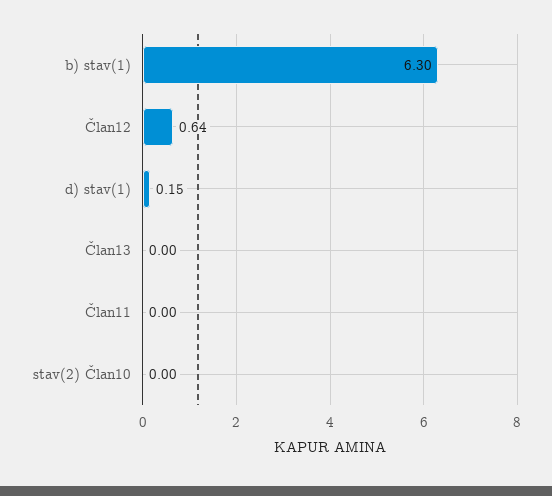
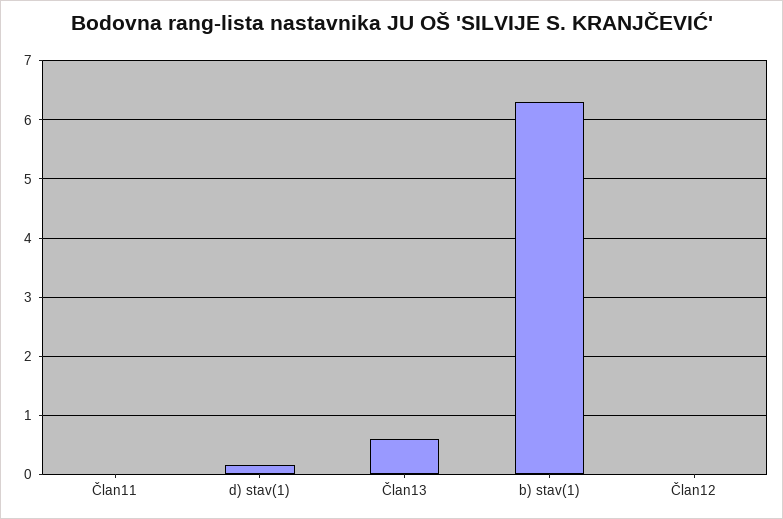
Član12: 0.64 -> 0
Član13: 0 -> 0.6
stav(2) Član10: 0 -> none

